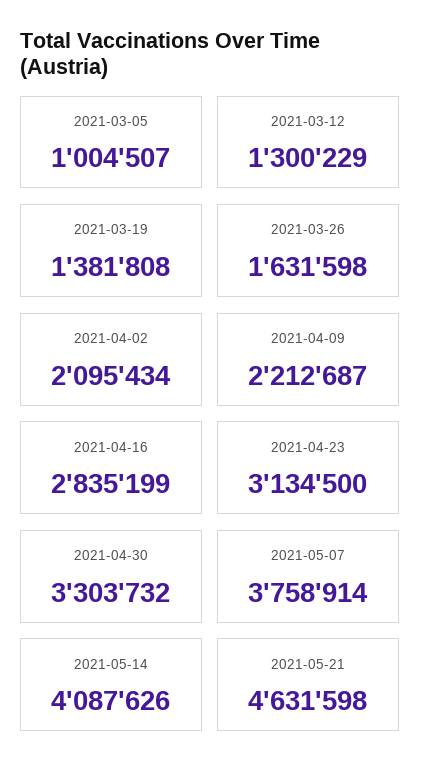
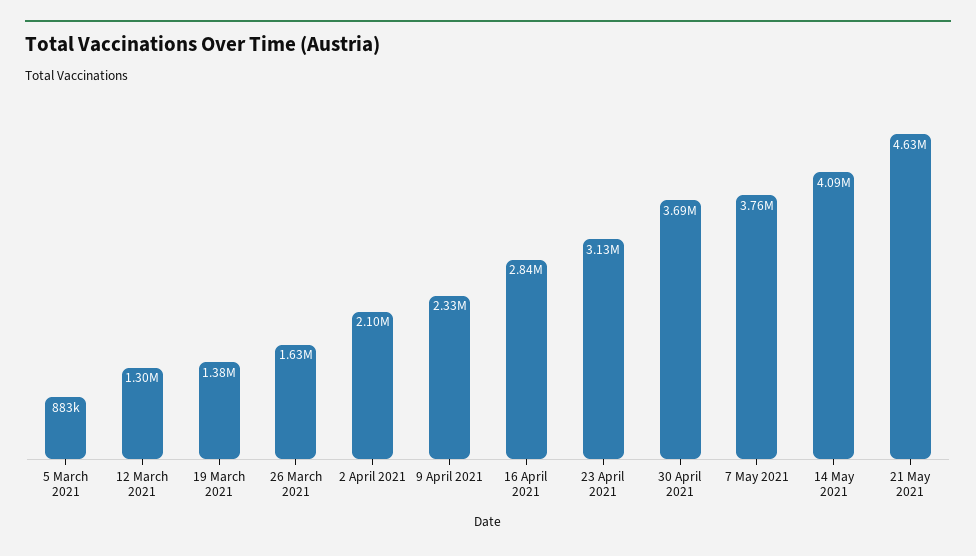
2021-03-05: 1004507 -> 883000
2021-04-09: 2212687 -> 2330000
2021-04-30: 3303732 -> 3690000

